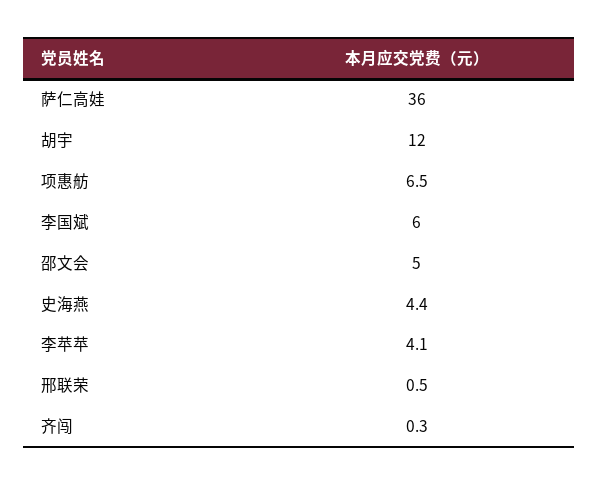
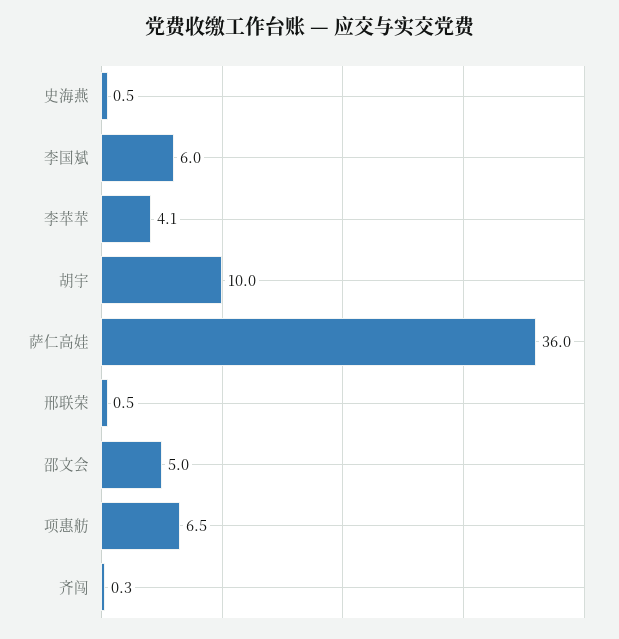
胡宇: 12 -> 10
史海燕: 4.4 -> 0.5

